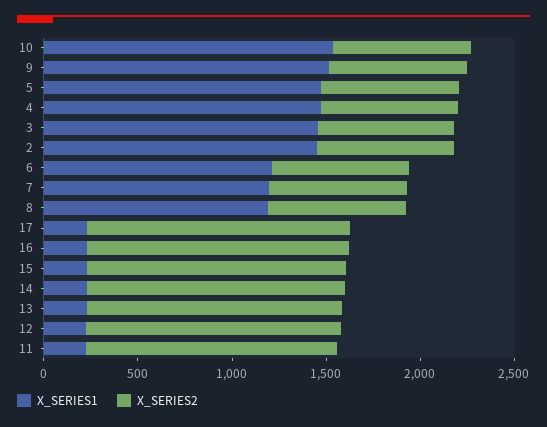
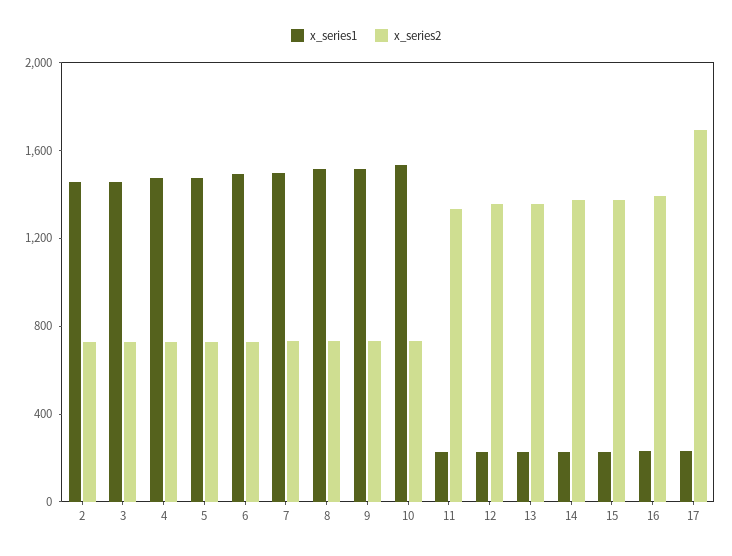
X_SERIES1, 6: 1200 -> 1500
X_SERIES1, 7: 1200 -> 1500
X_SERIES1, 8: 1200 -> 1500
X_SERIES2, 17: 1400 -> 1700

